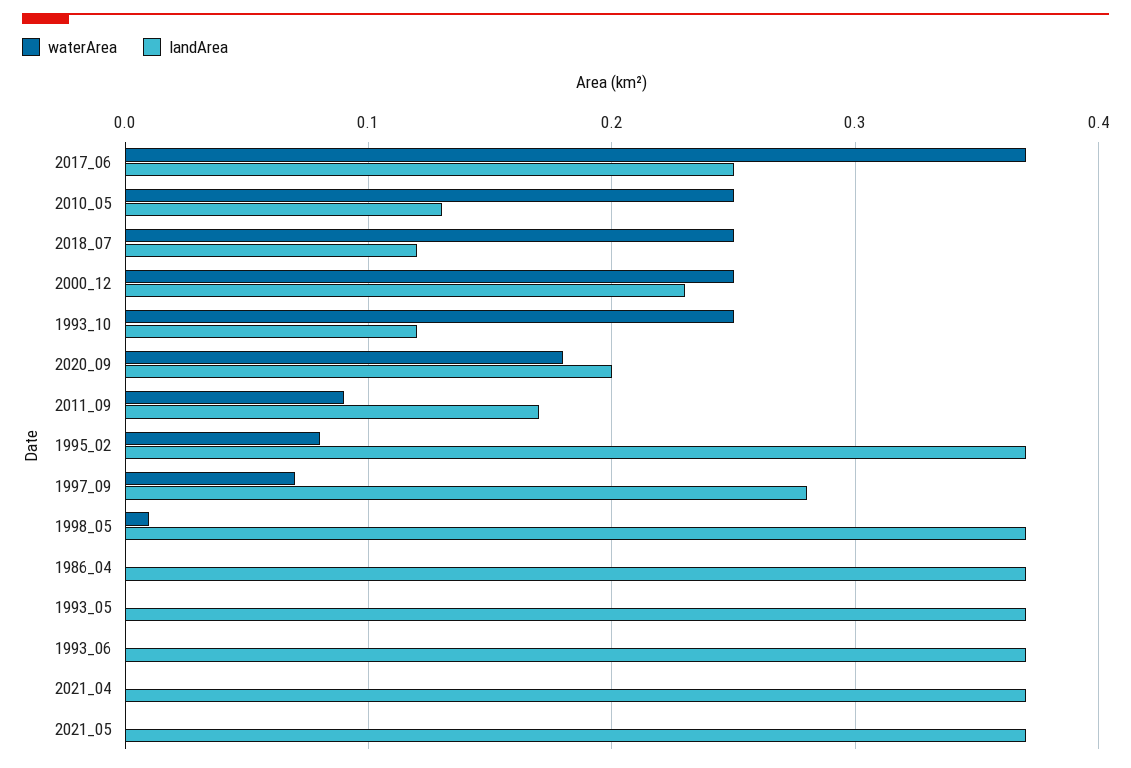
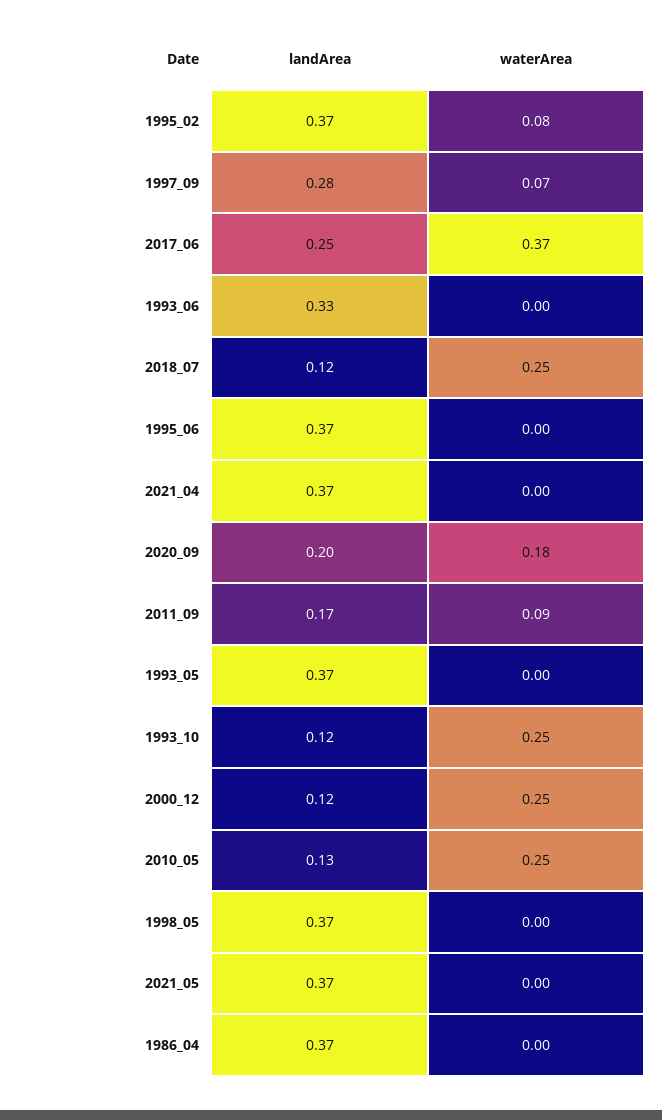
landArea, 2000_12: 0.23 -> 0.12
waterArea, 1998_05: 0.01 -> 0
landArea, 1993_06: 0.37 -> 0.33
landArea, 1995_06: none -> 0.37
waterArea, 1995_06: none -> 0

